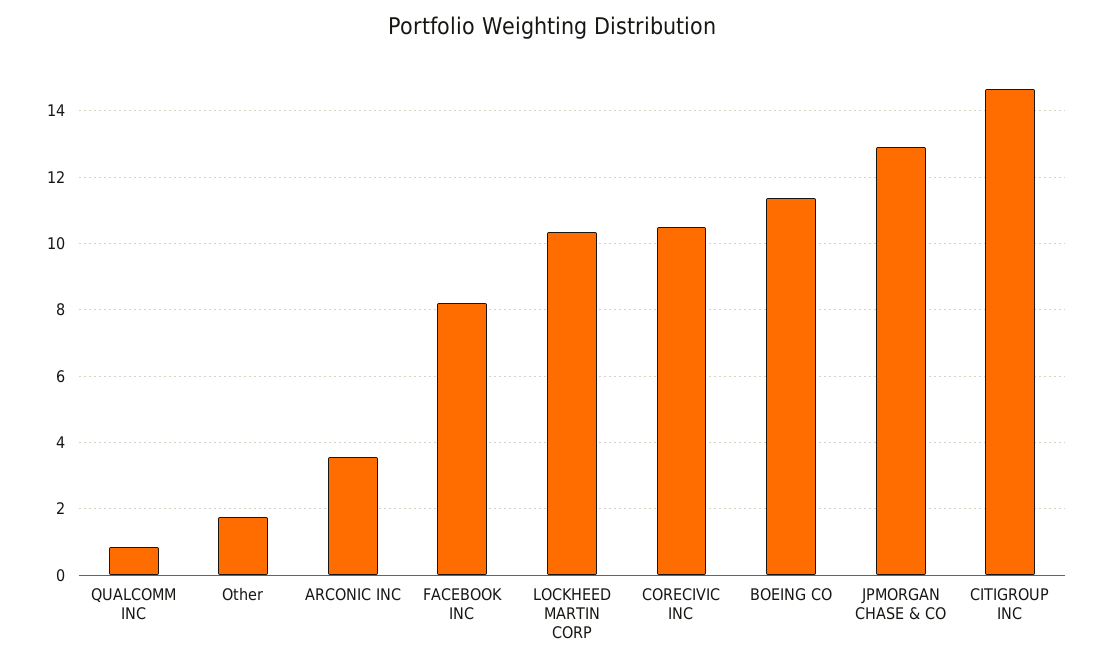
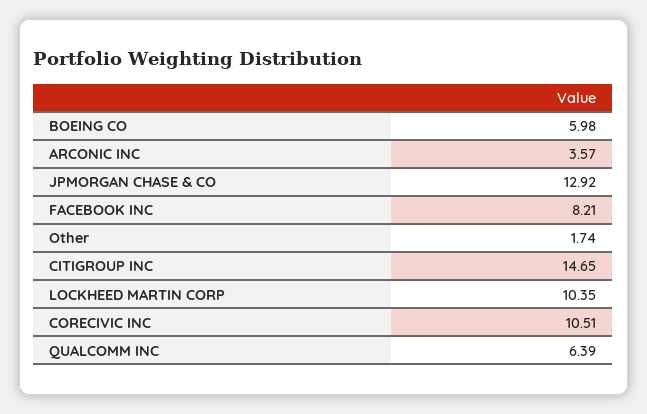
QUALCOMM INC: 0.8 -> 6.39
BOEING CO: 11.4 -> 5.98

